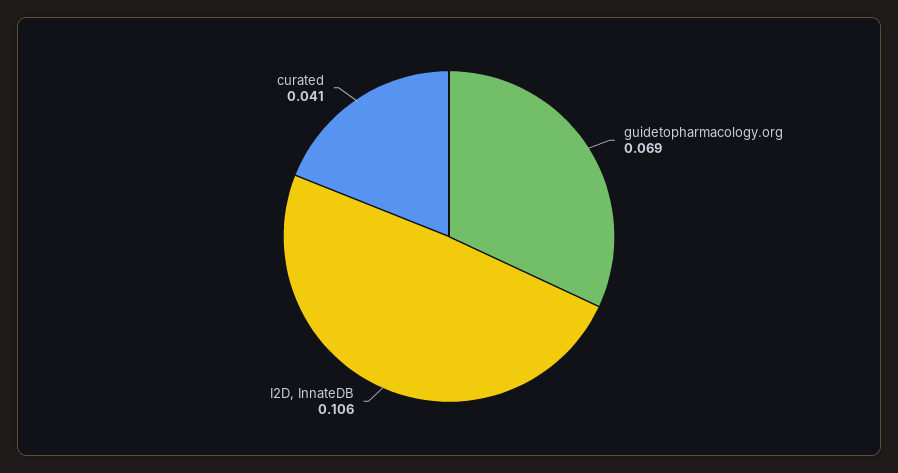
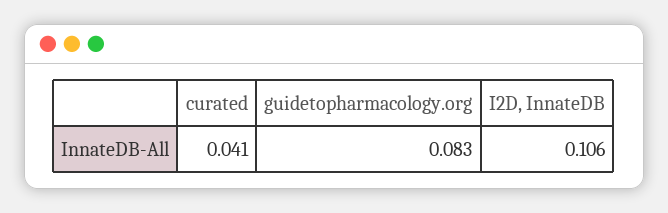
guidetopharmacology.org: 0.069 -> 0.083

